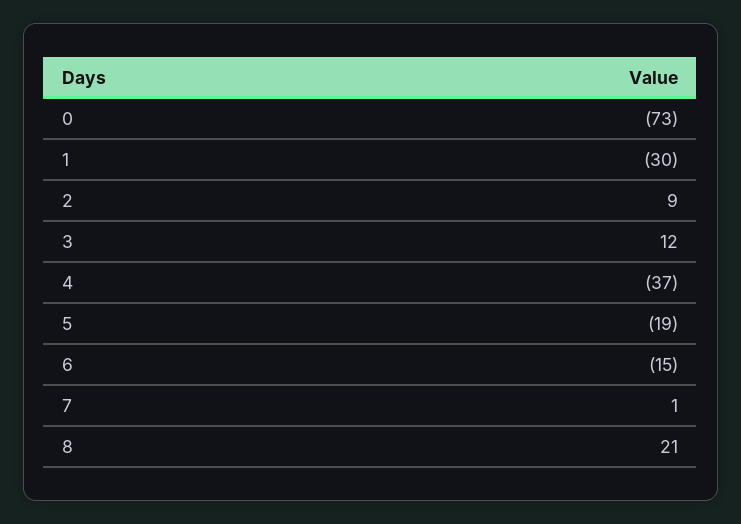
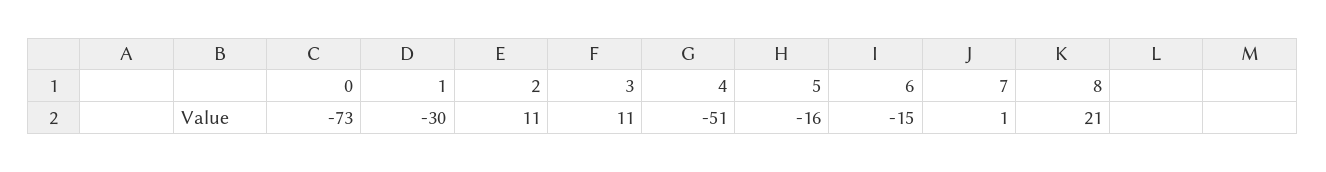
2: 9 -> 11
3: 12 -> 11
4: -37 -> -51
5: -19 -> -16

